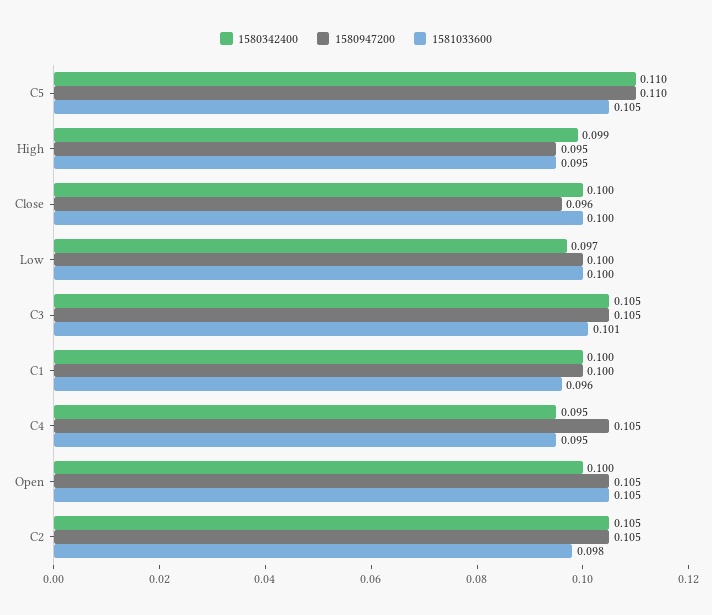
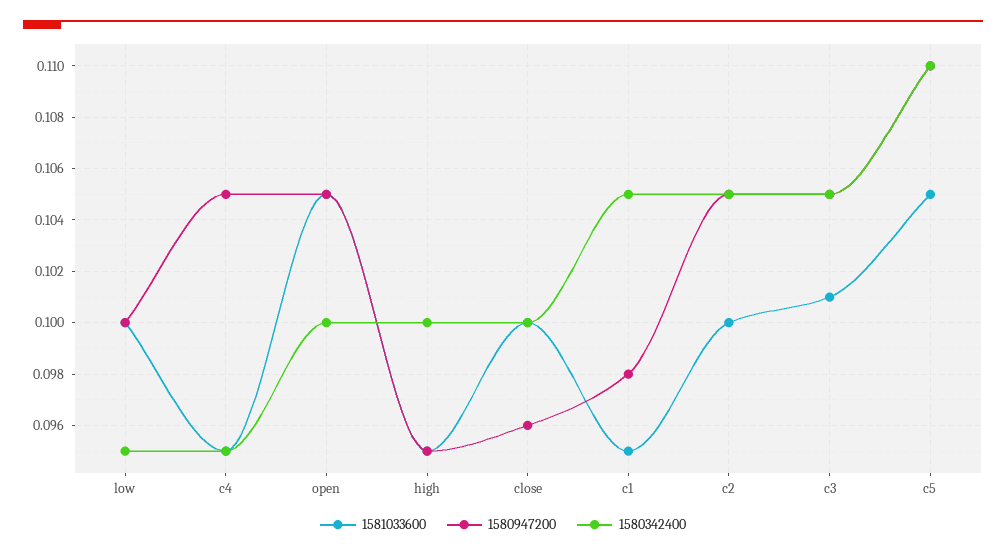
1580342400, High: 0.099 -> 0.1
1580342400, Low: 0.097 -> 0.095
1580342400, C1: 0.1 -> 0.105
1580947200, C1: 0.1 -> 0.098
1581033600, C1: 0.096 -> 0.095
1581033600, C2: 0.098 -> 0.1

